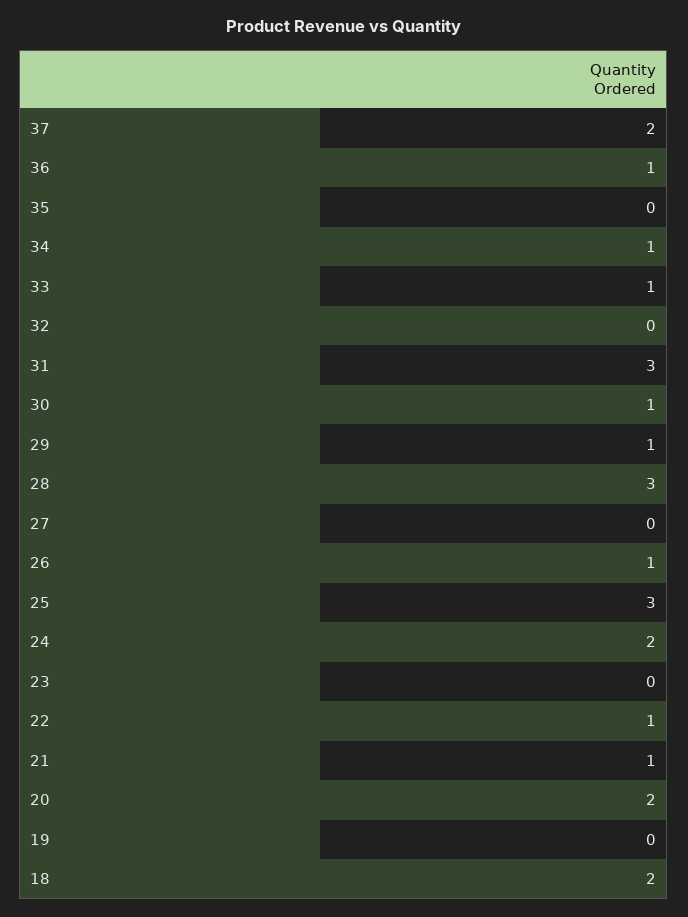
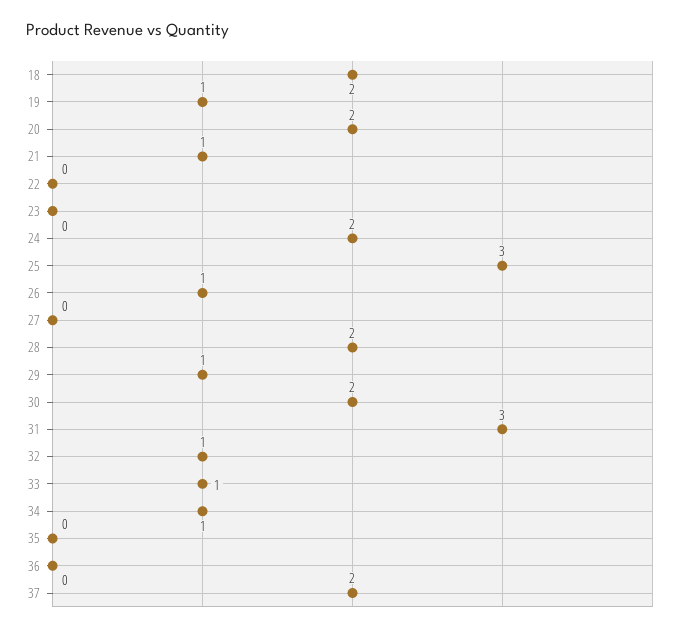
36: 1 -> 0
32: 0 -> 1
30: 1 -> 2
28: 3 -> 2
22: 1 -> 0
19: 0 -> 1

